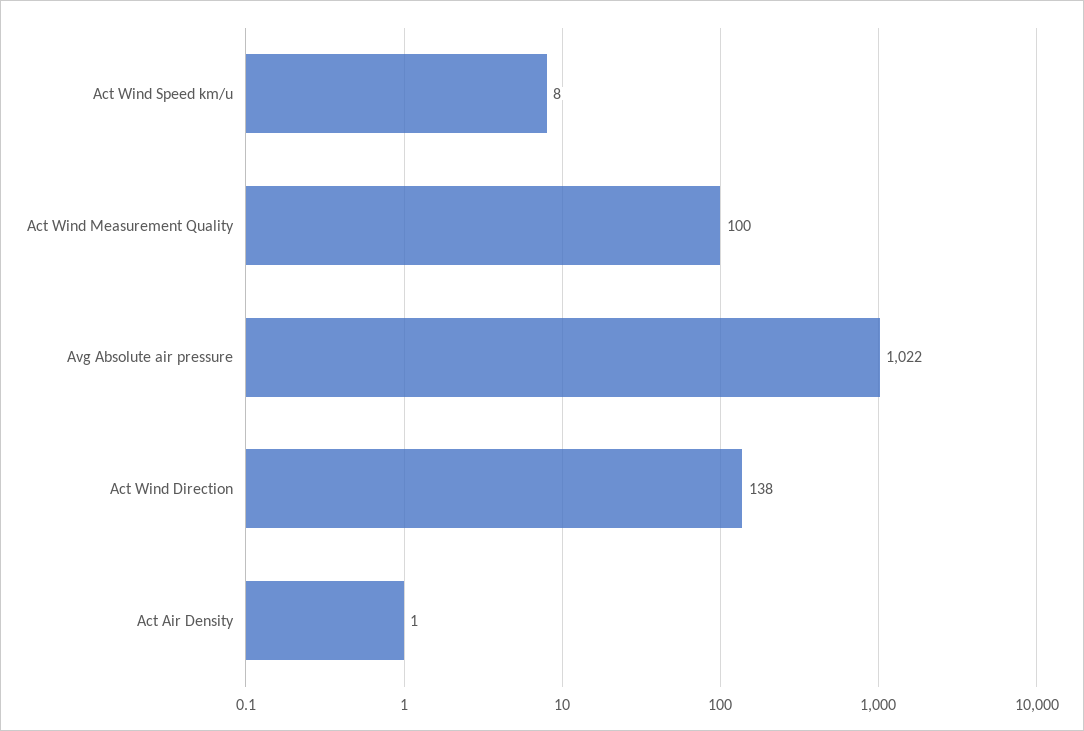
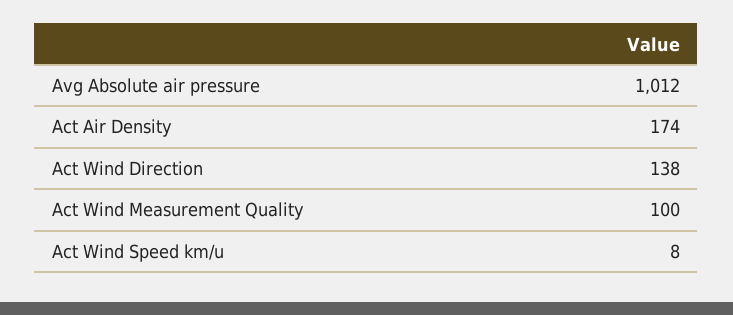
Avg Absolute air pressure: 1022 -> 1012
Act Air Density: 1 -> 174

